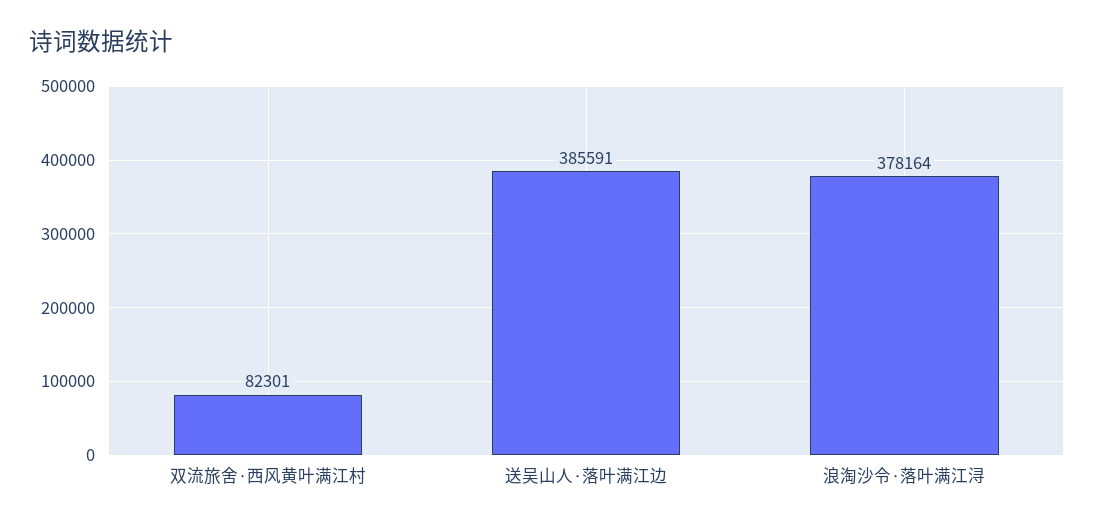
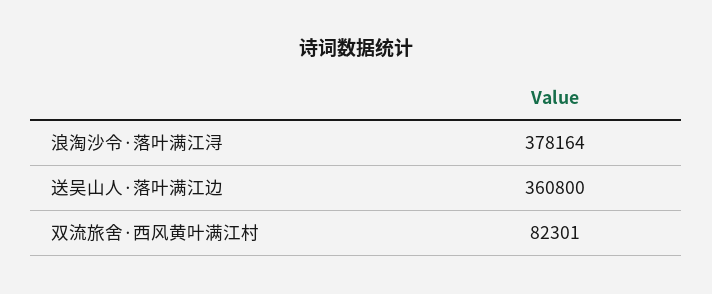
送吴山人·落叶满江边: 385591 -> 360800

